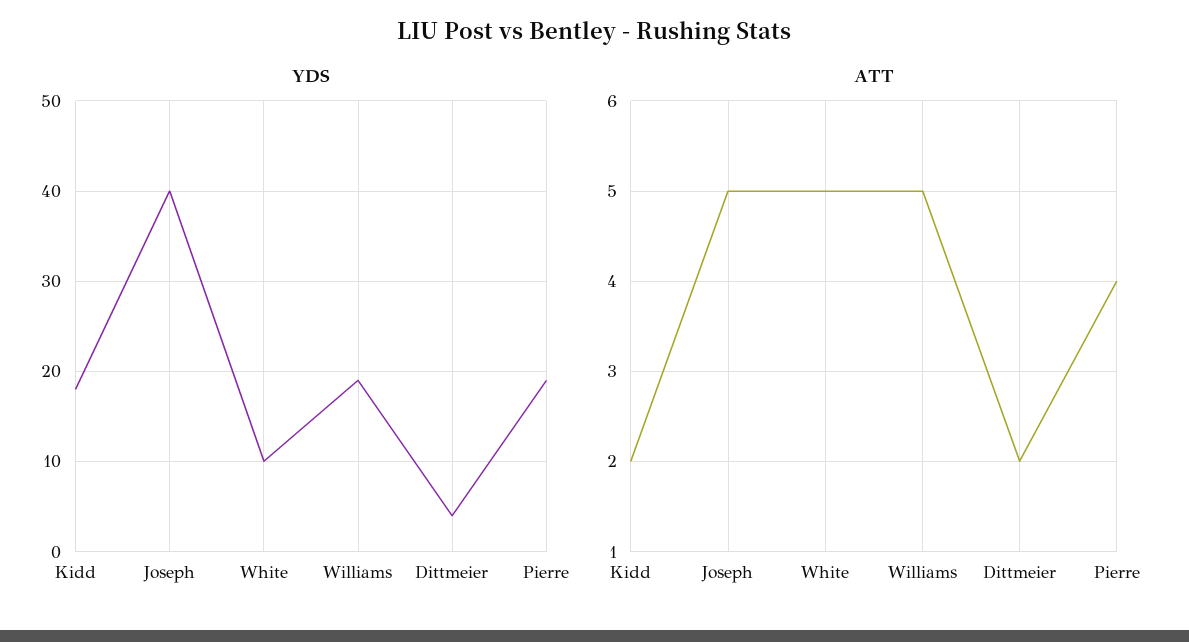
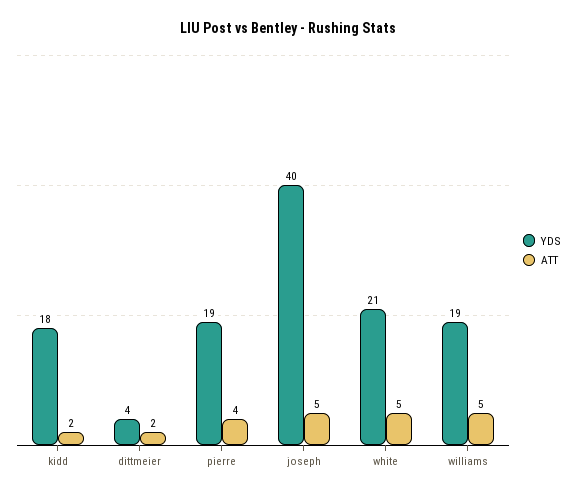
YDS, White: 10 -> 21

